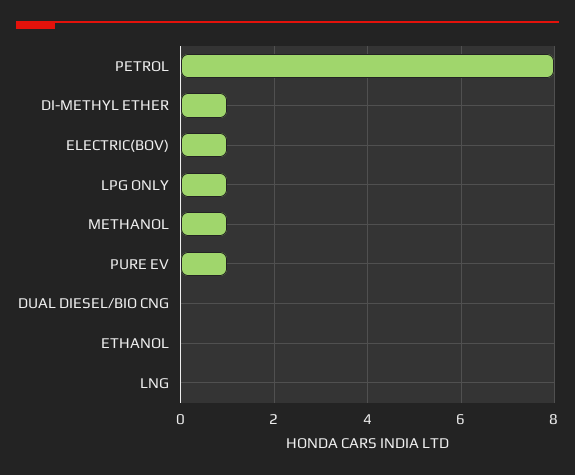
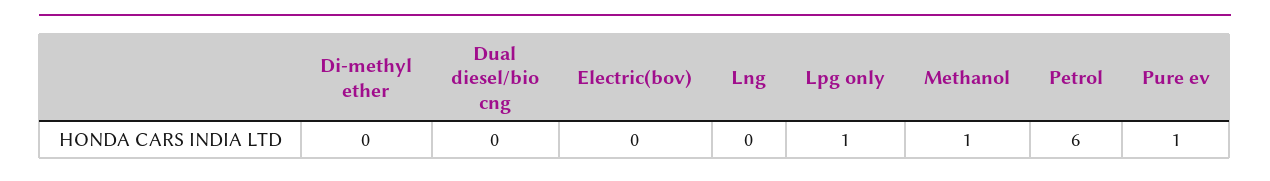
PETROL: 8 -> 6
DI-METHYL ETHER: 1 -> 0
ELECTRIC(BOV): 1 -> 0
ETHANOL: 0 -> none

